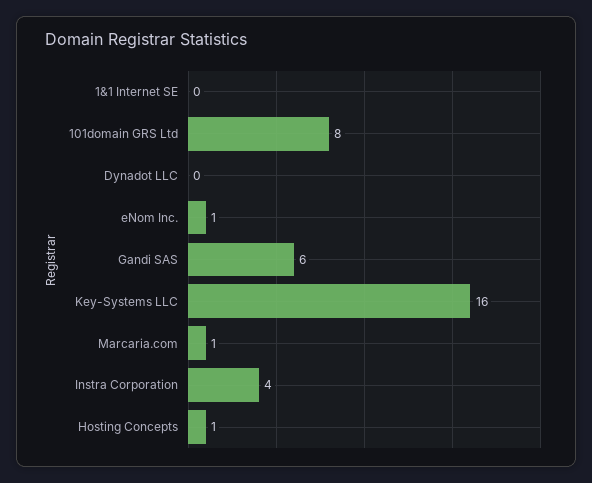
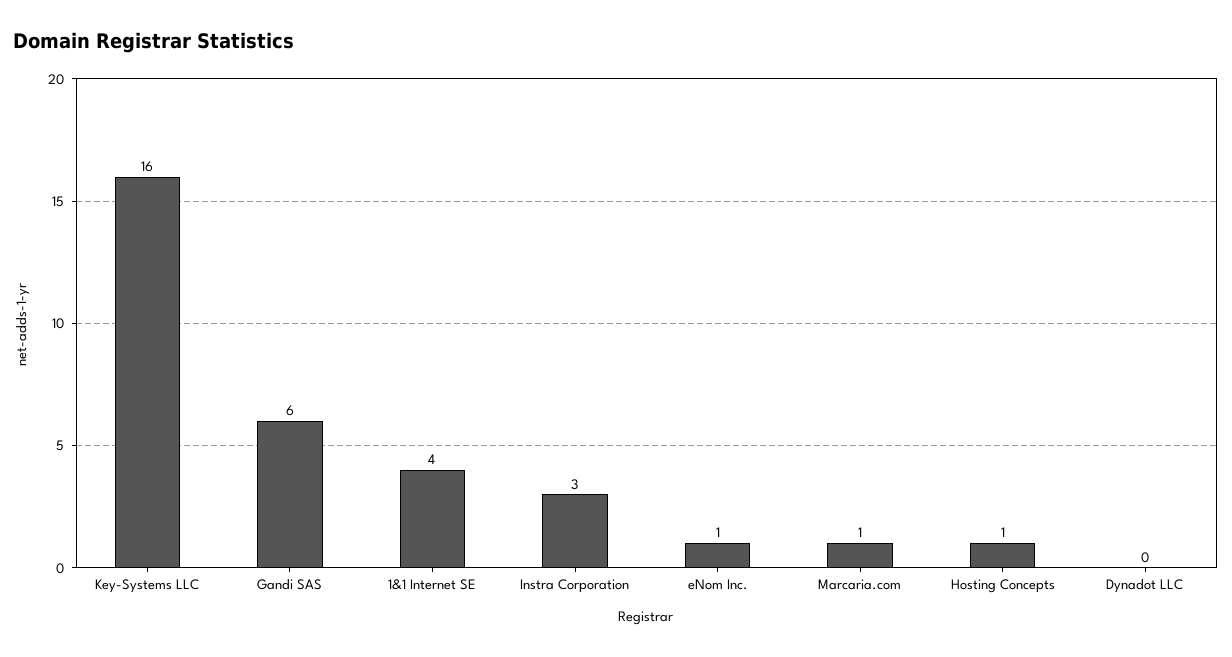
1&1 Internet SE: 0 -> 4
101domain GRS Ltd: 8 -> none
Instra Corporation: 4 -> 3

